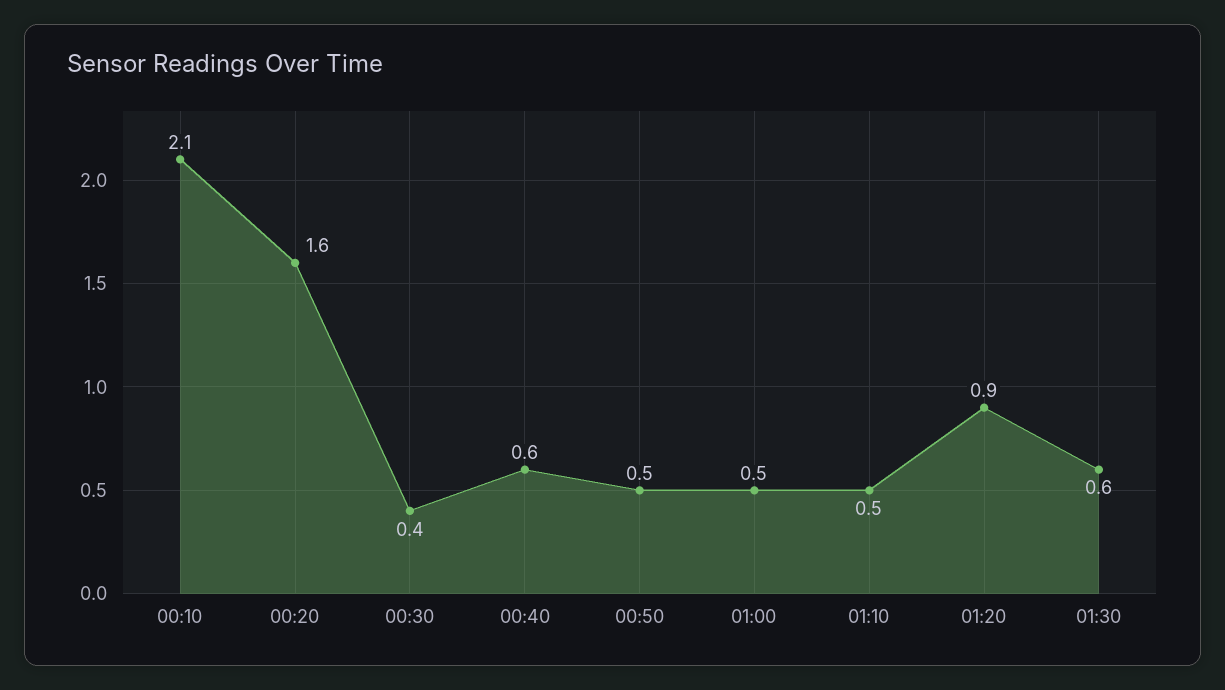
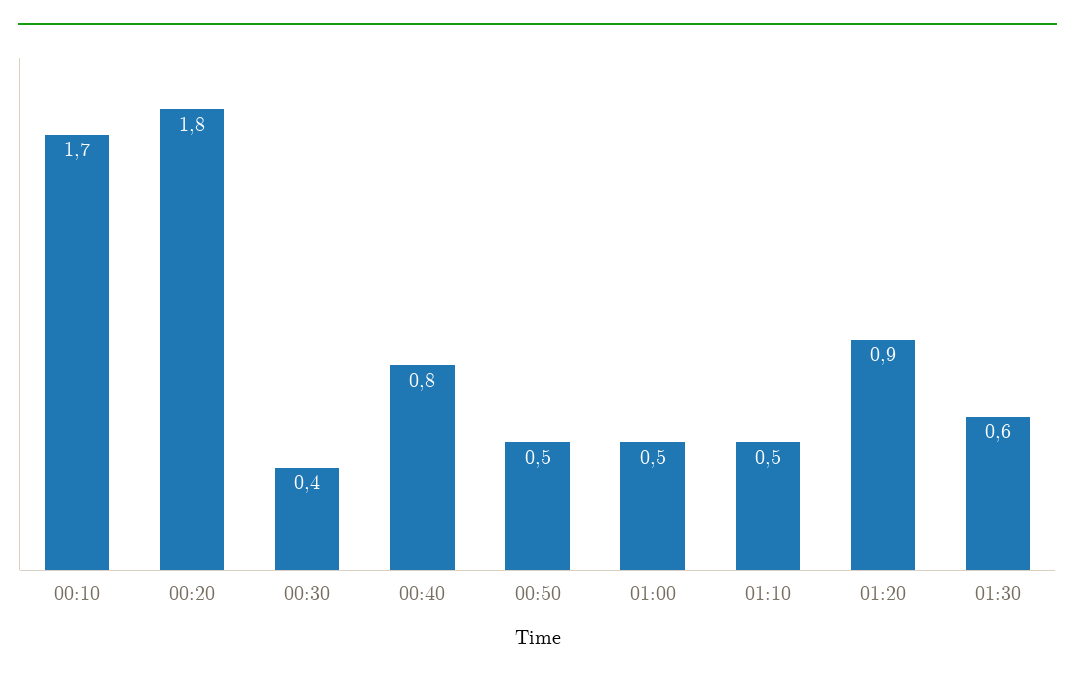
00:10: 2.1 -> 1.7
00:20: 1.6 -> 1.8
00:40: 0.6 -> 0.8

